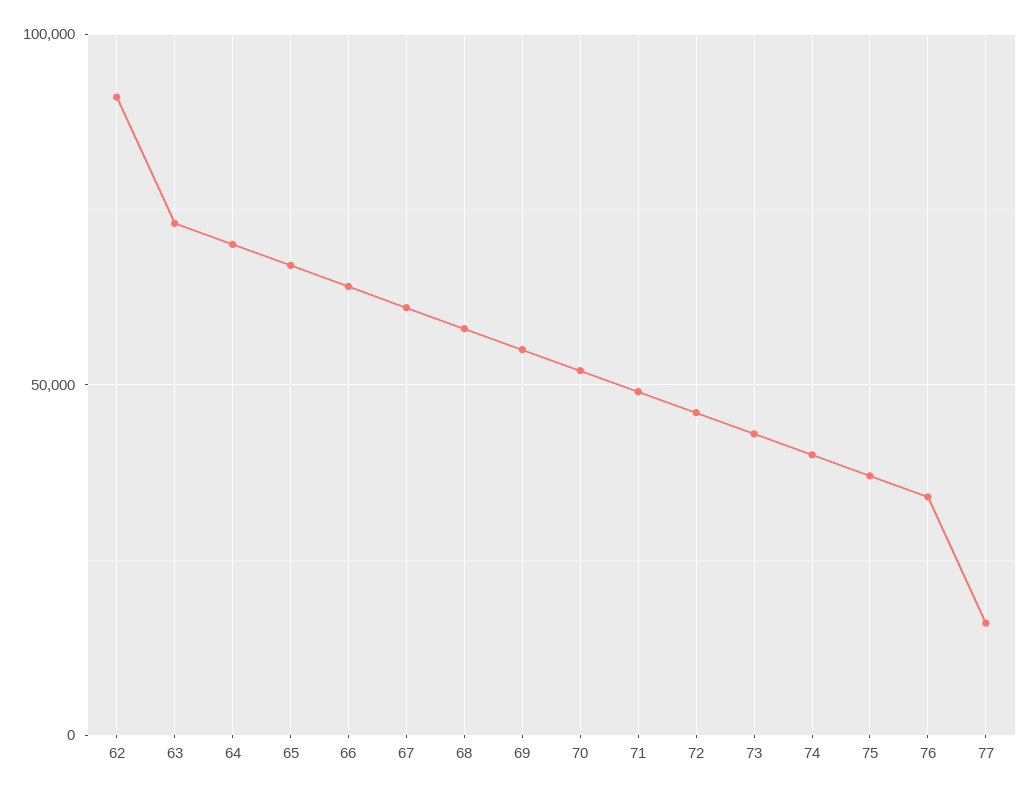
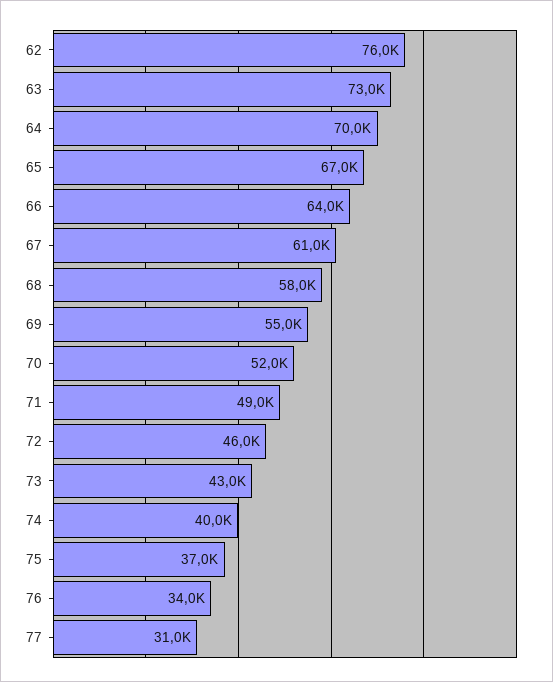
62: 90000 -> 76000
77: 15000 -> 31000

